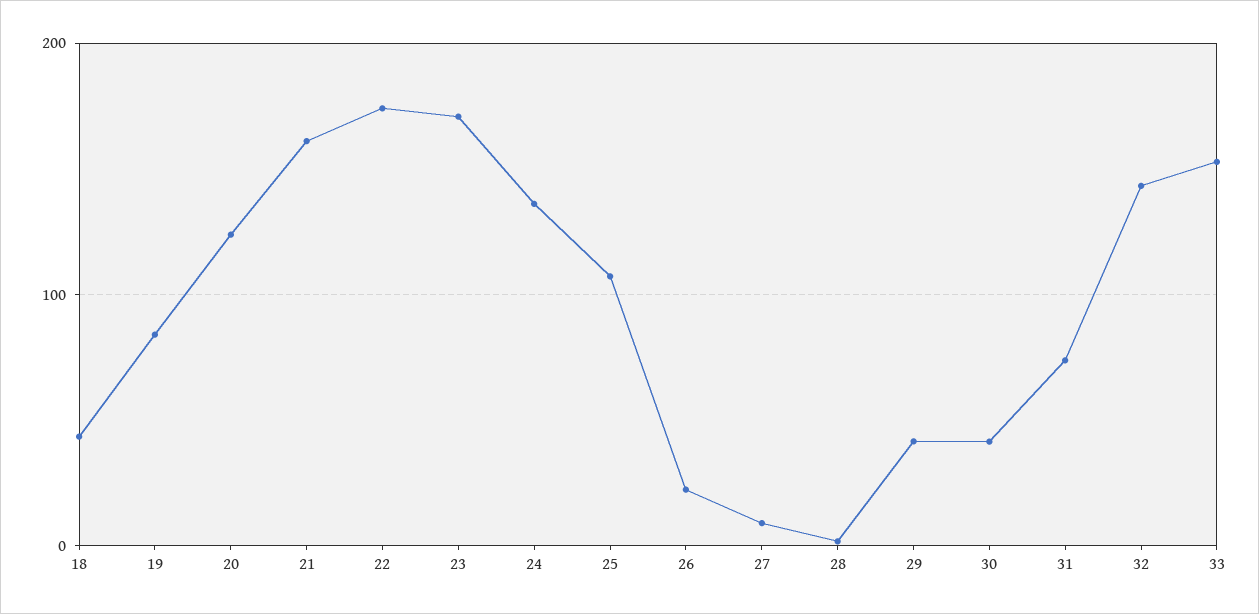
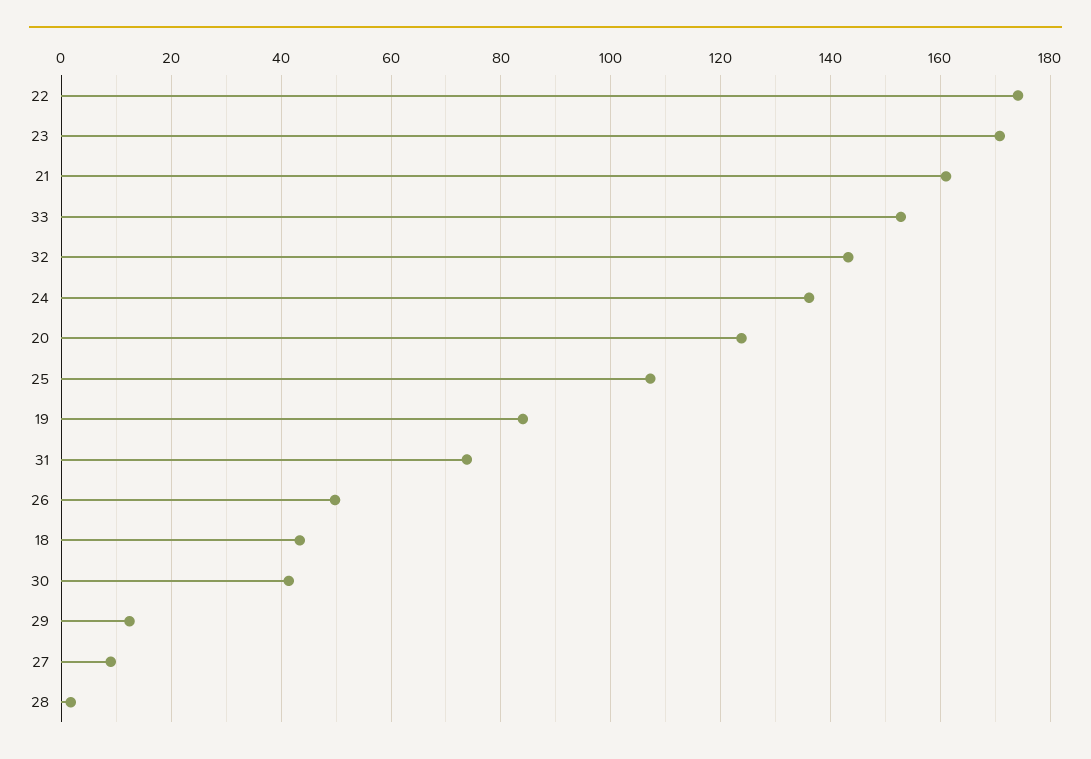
26: 20 -> 50
29: 40 -> 12

